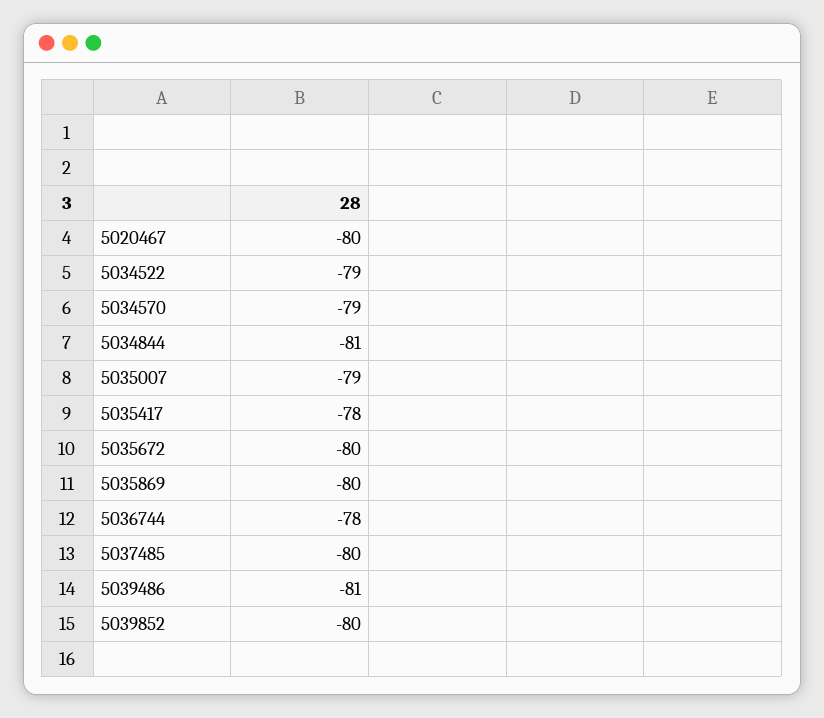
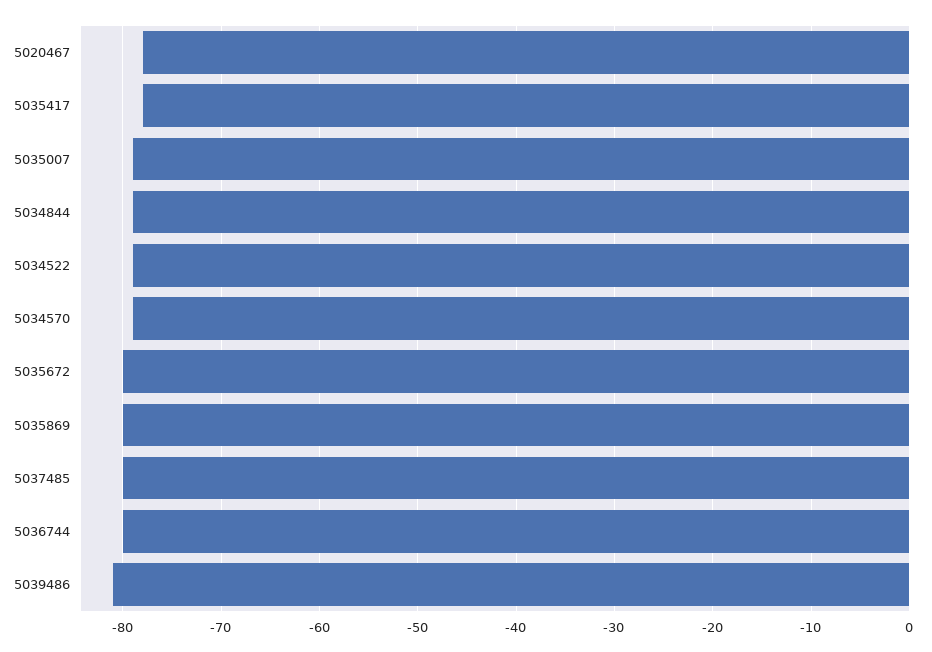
5020467: -80 -> -78
5034844: -81 -> -79
5036744: -78 -> -80
5039852: -80 -> none

